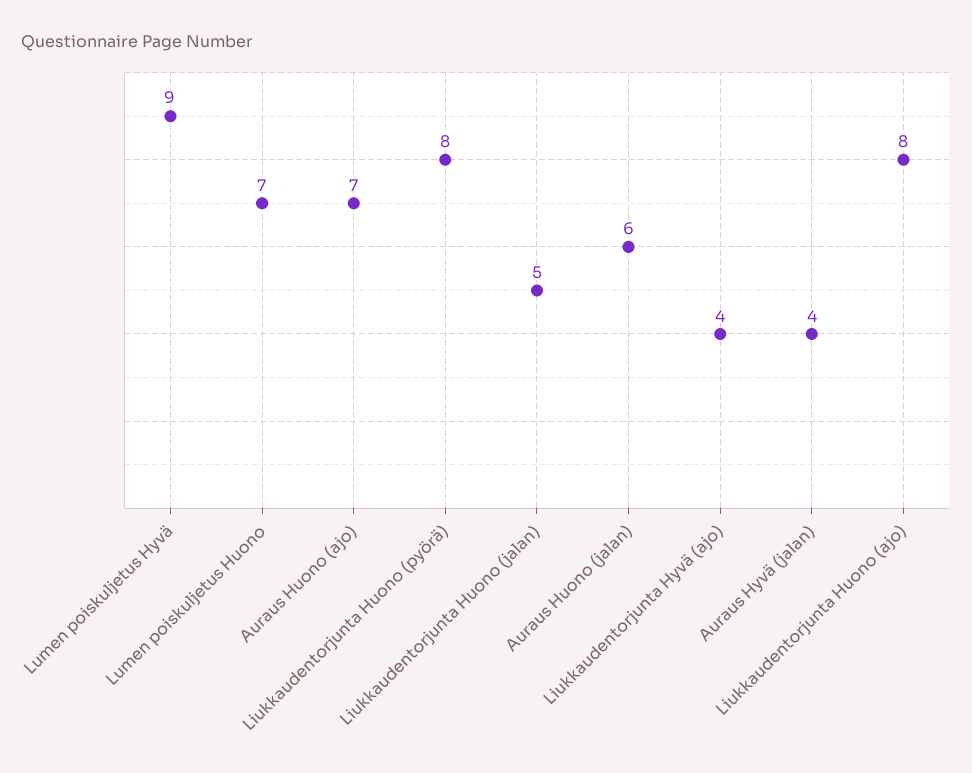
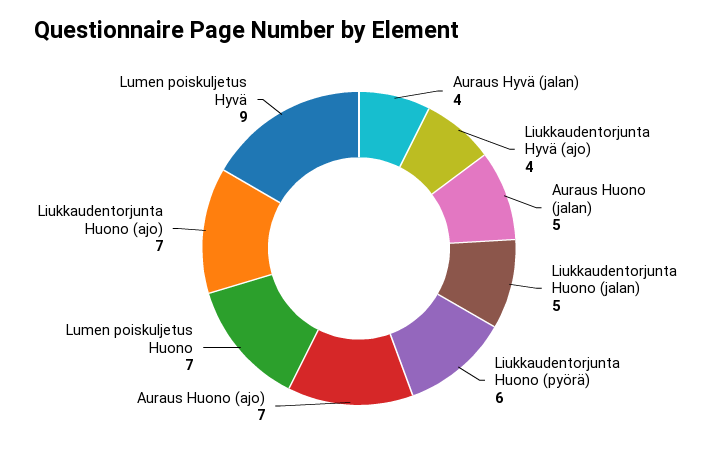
Liukkaudentorjunta Huono (pyörä): 8 -> 6
Auraus Huono (jalan): 6 -> 5
Liukkaudentorjunta Huono (ajo): 8 -> 7

